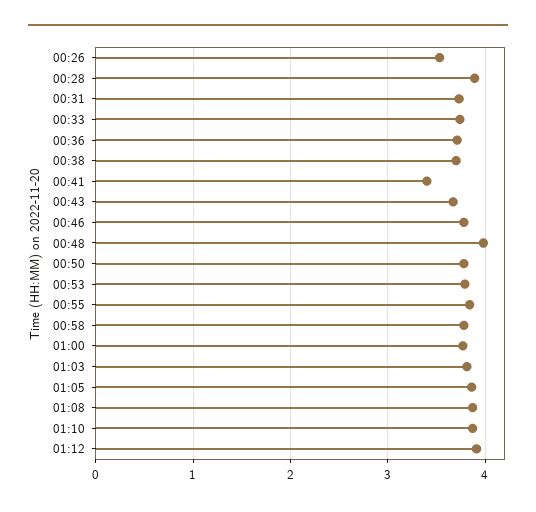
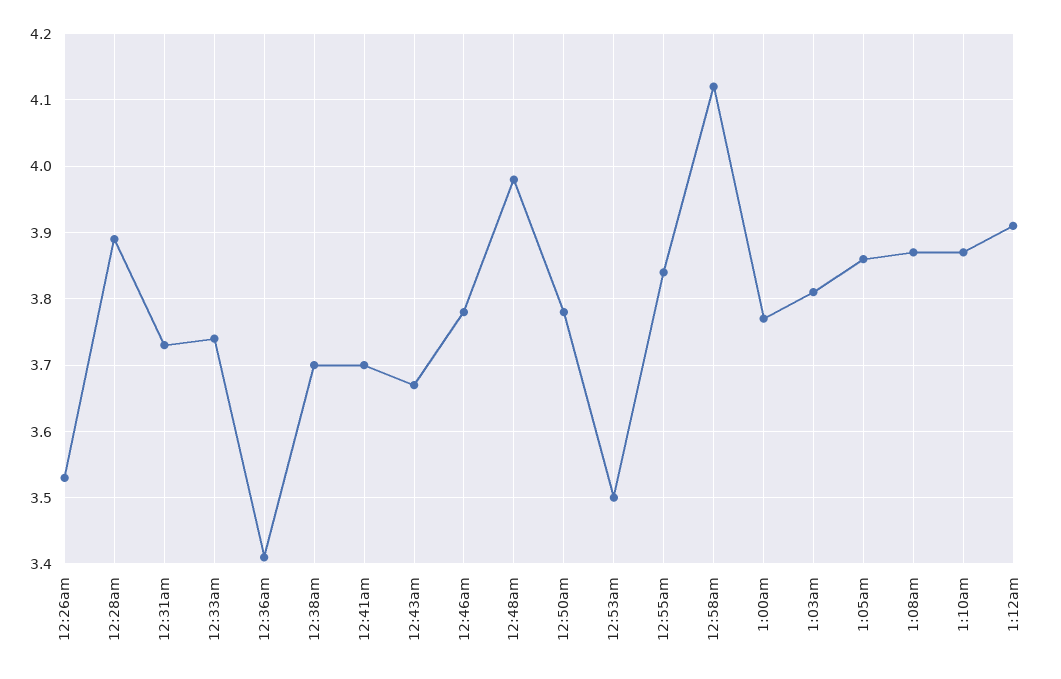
00:36: 3.7 -> 3.41
00:41: 3.4 -> 3.7
00:53: 3.8 -> 3.5
00:58: 3.8 -> 4.12

